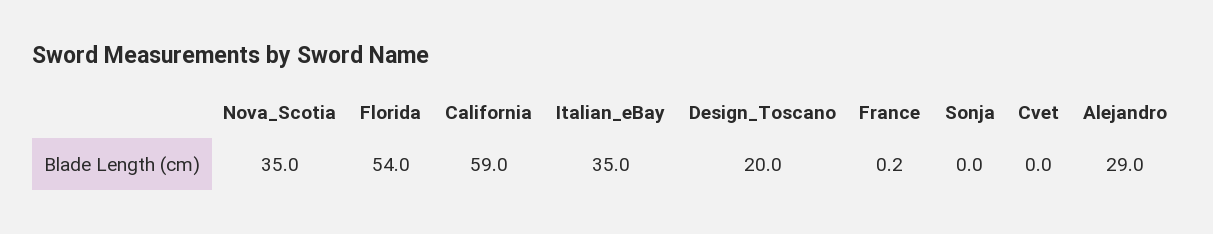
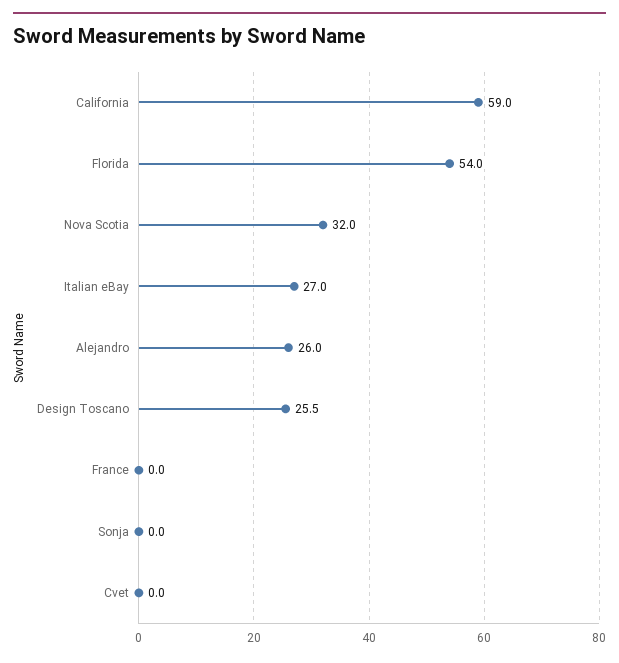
Nova_Scotia: 35 -> 32
Italian_eBay: 35 -> 27
Design_Toscano: 20 -> 25.5
France: 0.2 -> 0
Alejandro: 29 -> 26

